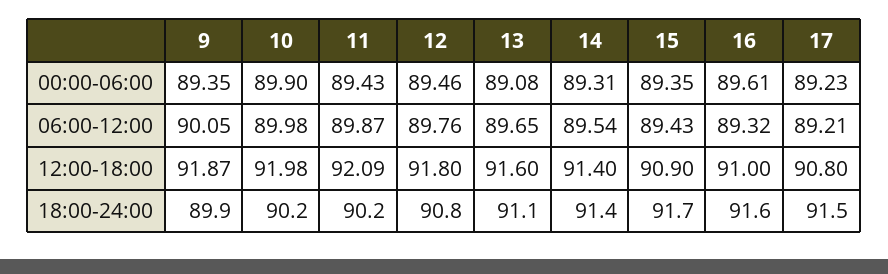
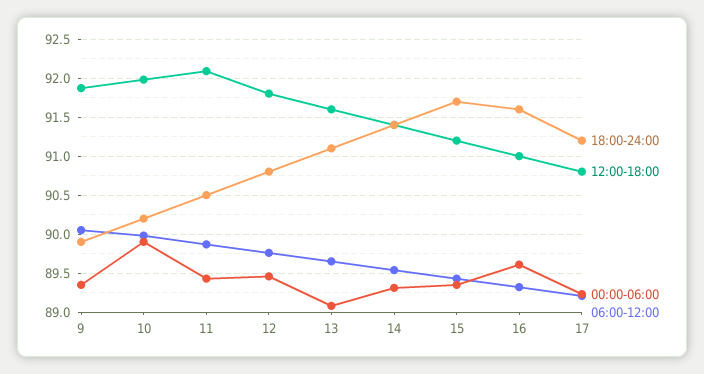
12:00-18:00, 15: 90.9 -> 91.2
18:00-24:00, 11: 90.2 -> 90.5
18:00-24:00, 17: 91.5 -> 91.2

